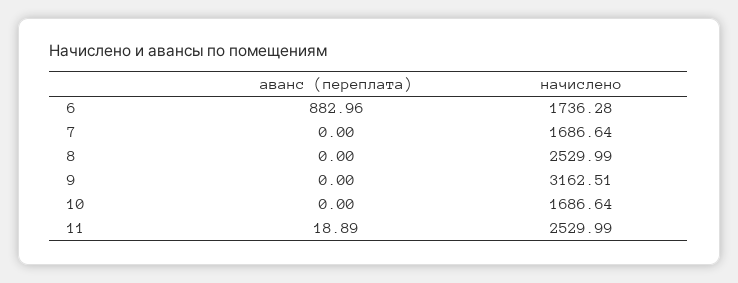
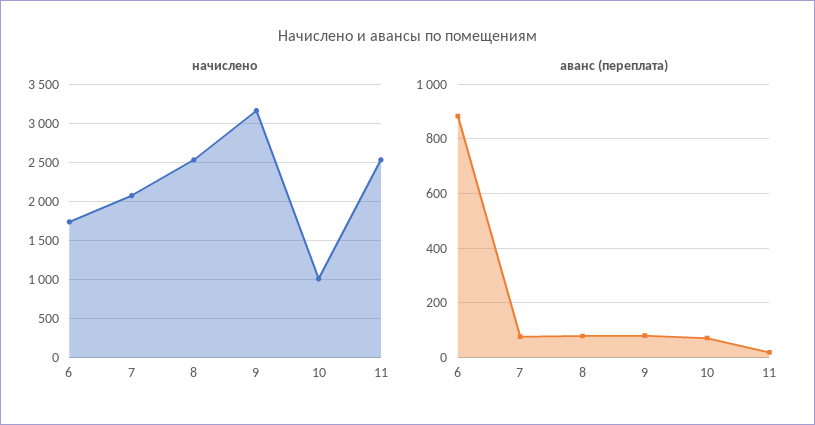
аванс (переплата), 7: 0 -> 75
начислено, 7: 1686.64 -> 2100
аванс (переплата), 8: 0 -> 75
аванс (переплата), 9: 0 -> 75
аванс (переплата), 10: 0 -> 75
начислено, 10: 1686.64 -> 1000

